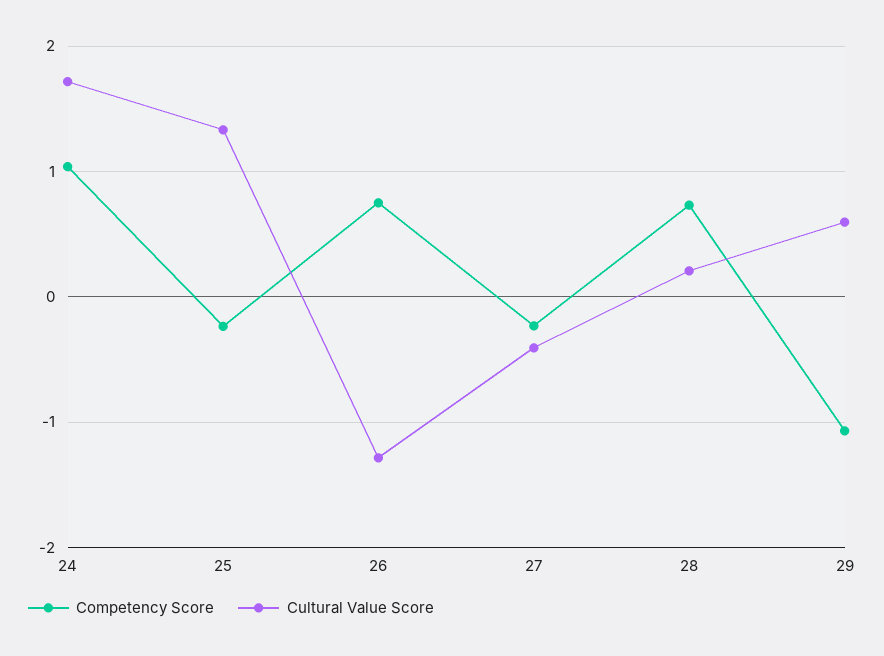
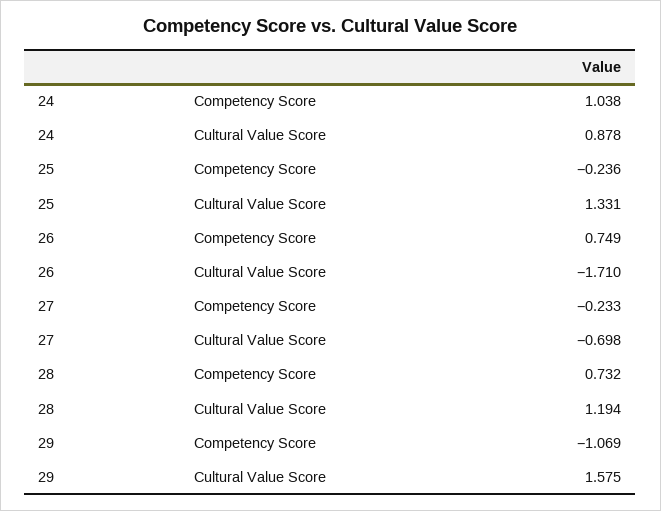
Cultural Value Score, 24: 1.7 -> 0.878
Cultural Value Score, 26: -1.3 -> -1.71
Cultural Value Score, 27: -0.4 -> -0.698
Cultural Value Score, 28: 0.2 -> 1.194
Cultural Value Score, 29: 0.6 -> 1.575

